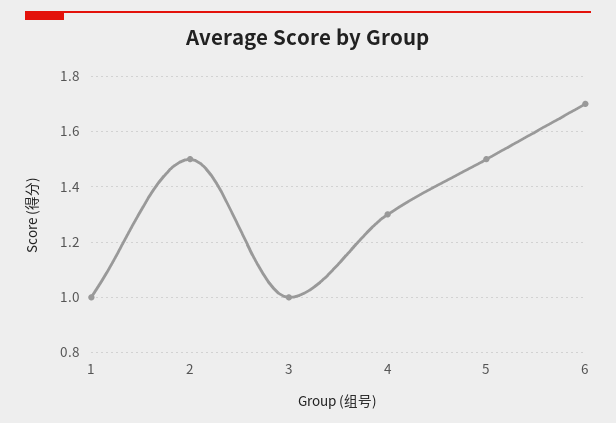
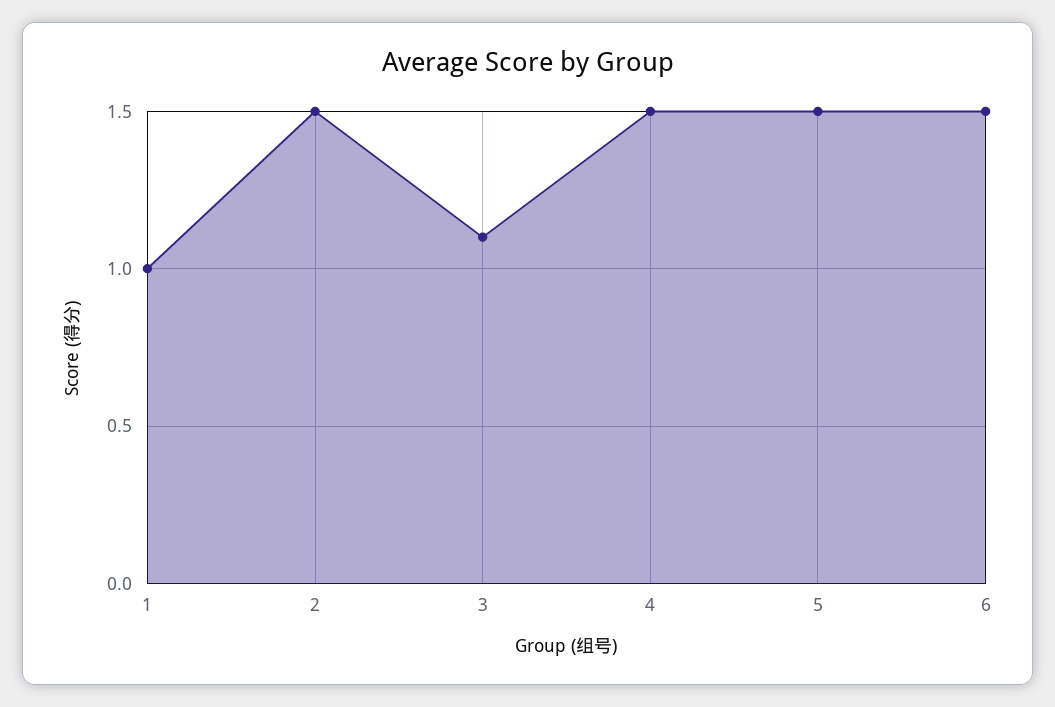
3: 1 -> 1.1
4: 1.3 -> 1.5
6: 1.7 -> 1.5

